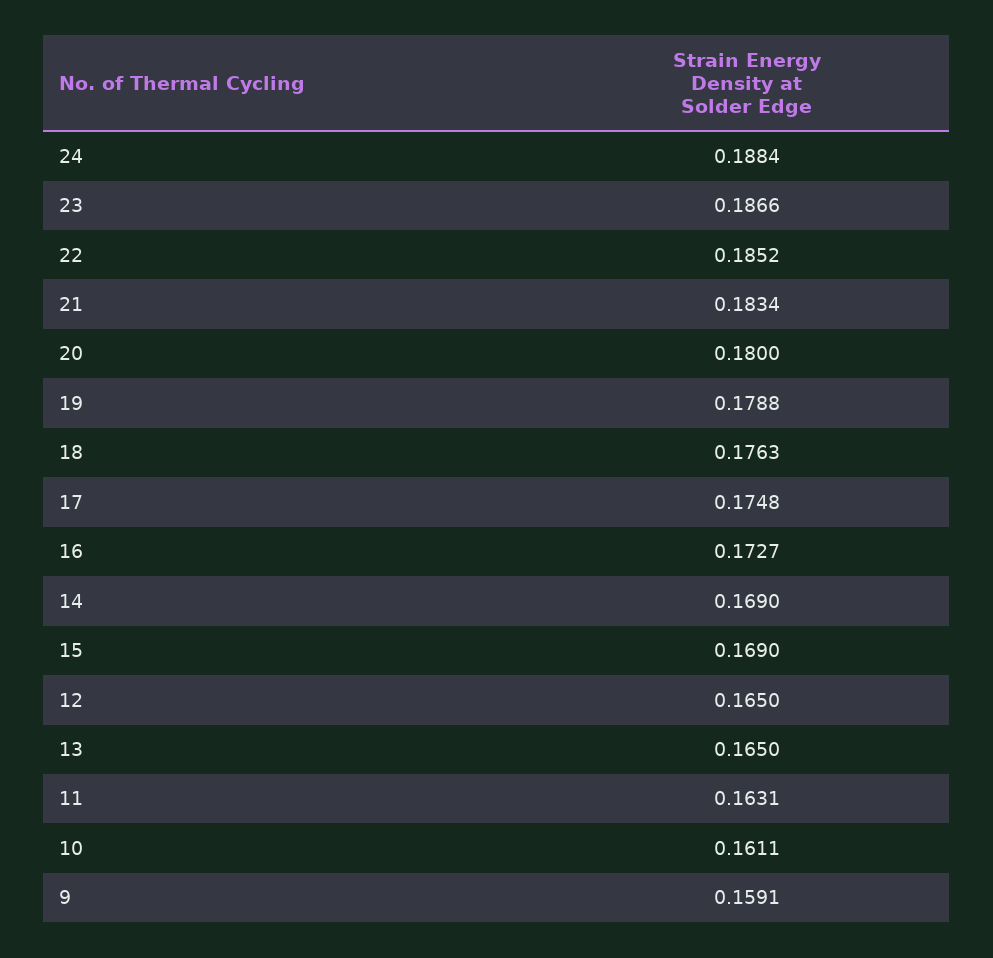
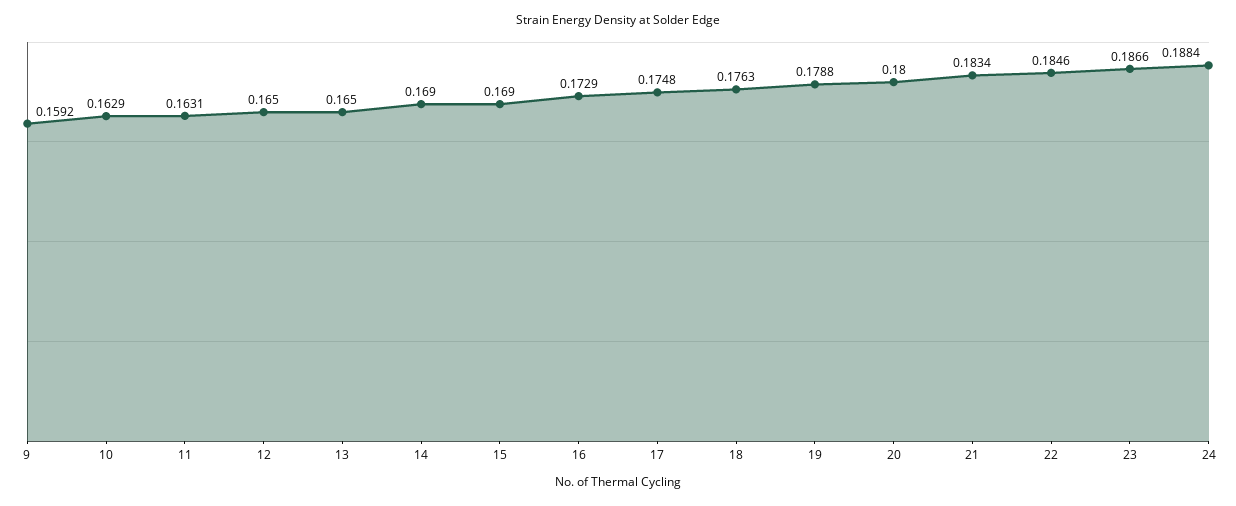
22: 0.1852 -> 0.1846
16: 0.1727 -> 0.1729
10: 0.1611 -> 0.1629
9: 0.1591 -> 0.1592

